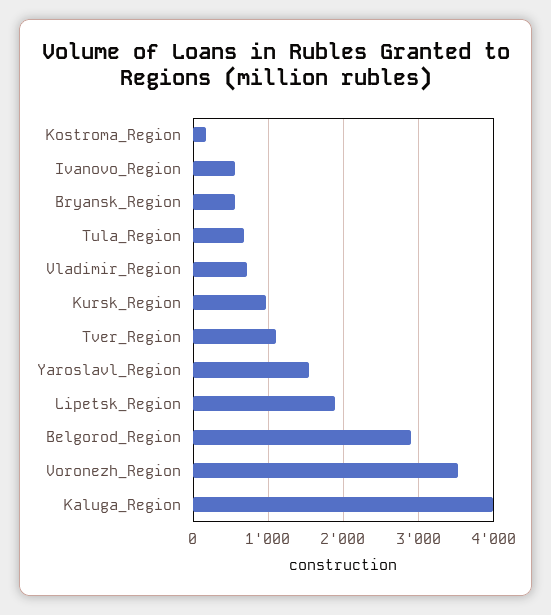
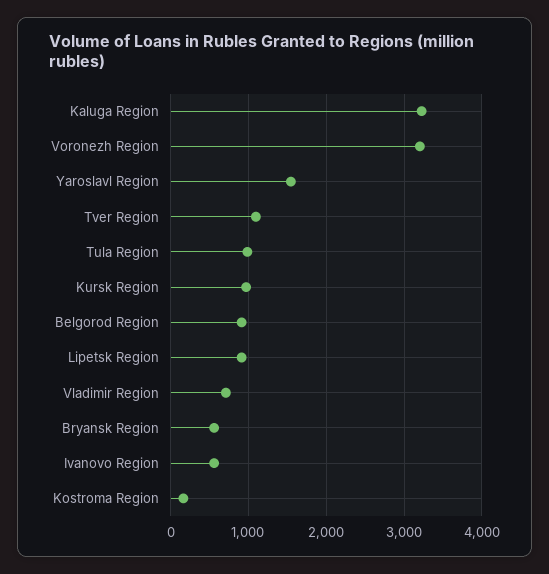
Tula_Region: 700 -> 1000
Lipetsk_Region: 1900 -> 900
Belgorod_Region: 2900 -> 900
Voronezh_Region: 3500 -> 3200
Kaluga_Region: 4000 -> 3200

